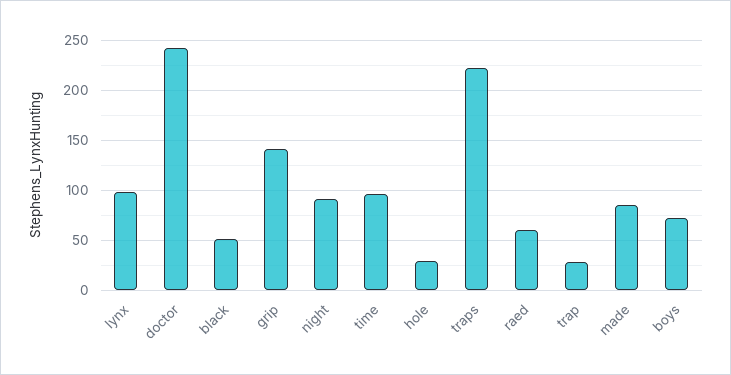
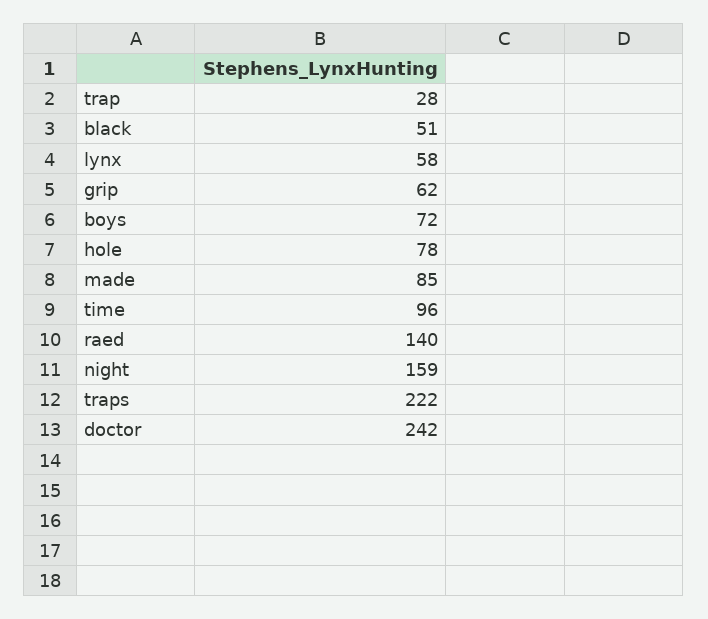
lynx: 100 -> 58
grip: 140 -> 62
night: 90 -> 159
hole: 30 -> 78
raed: 60 -> 140

